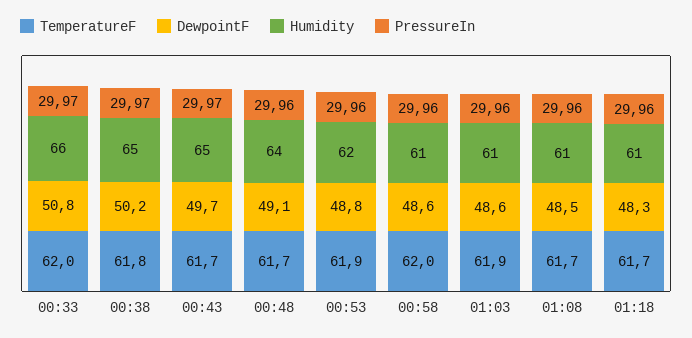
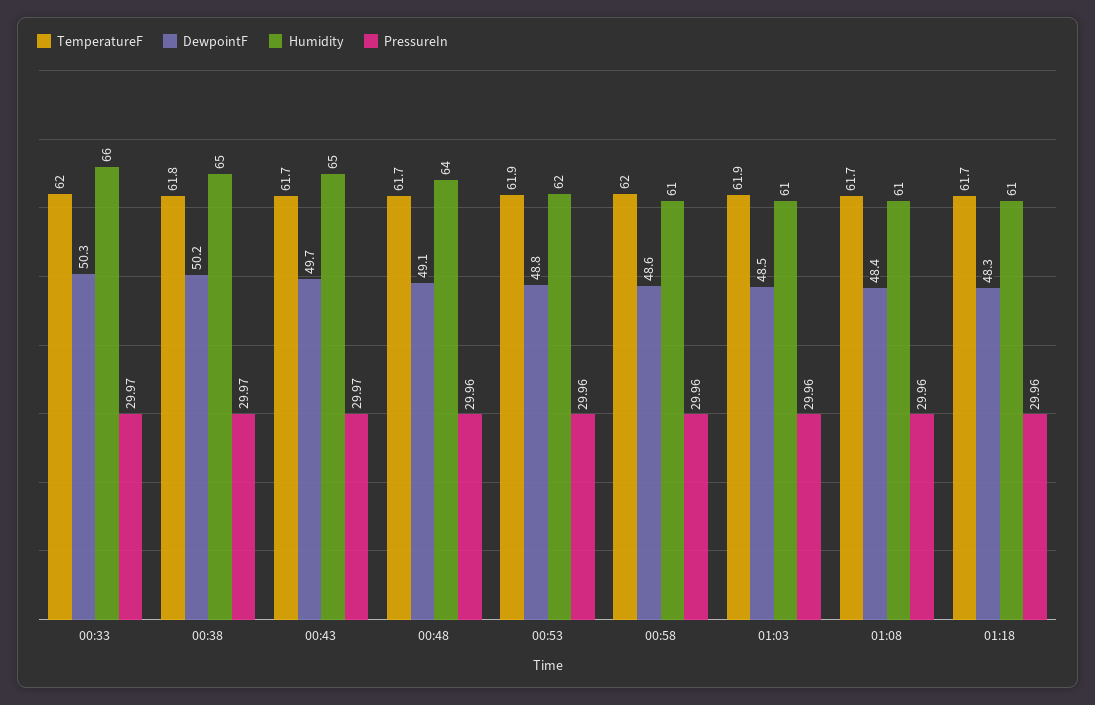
DewpointF, 00:33: 50.8 -> 50.3
DewpointF, 01:03: 48.6 -> 48.5
DewpointF, 01:08: 48.5 -> 48.4

